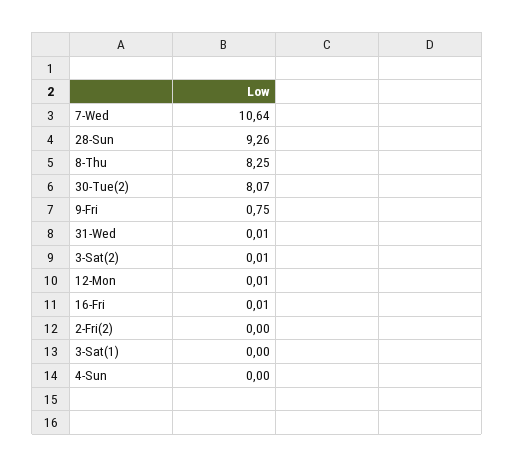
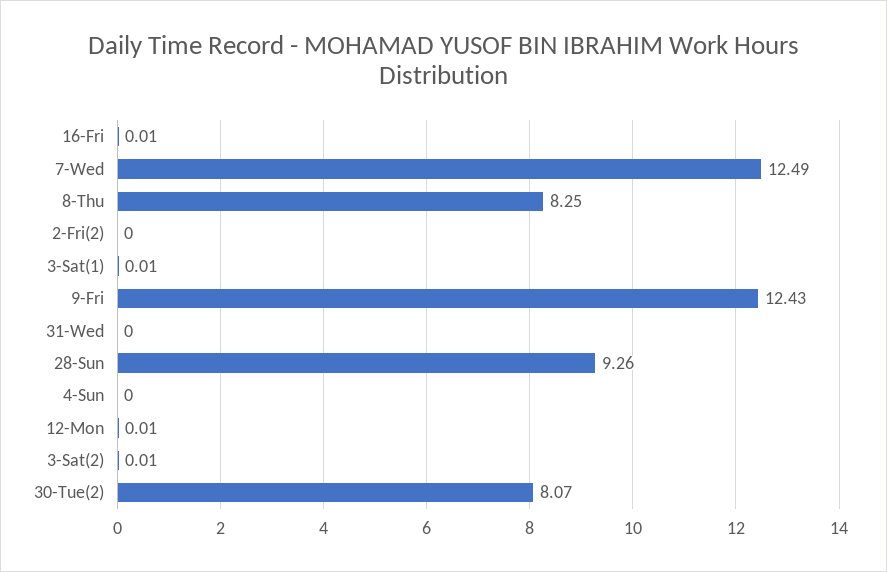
7-Wed: 10.64 -> 12.49
9-Fri: 0.75 -> 12.43
31-Wed: 0.01 -> 0
3-Sat(1): 0 -> 0.01

